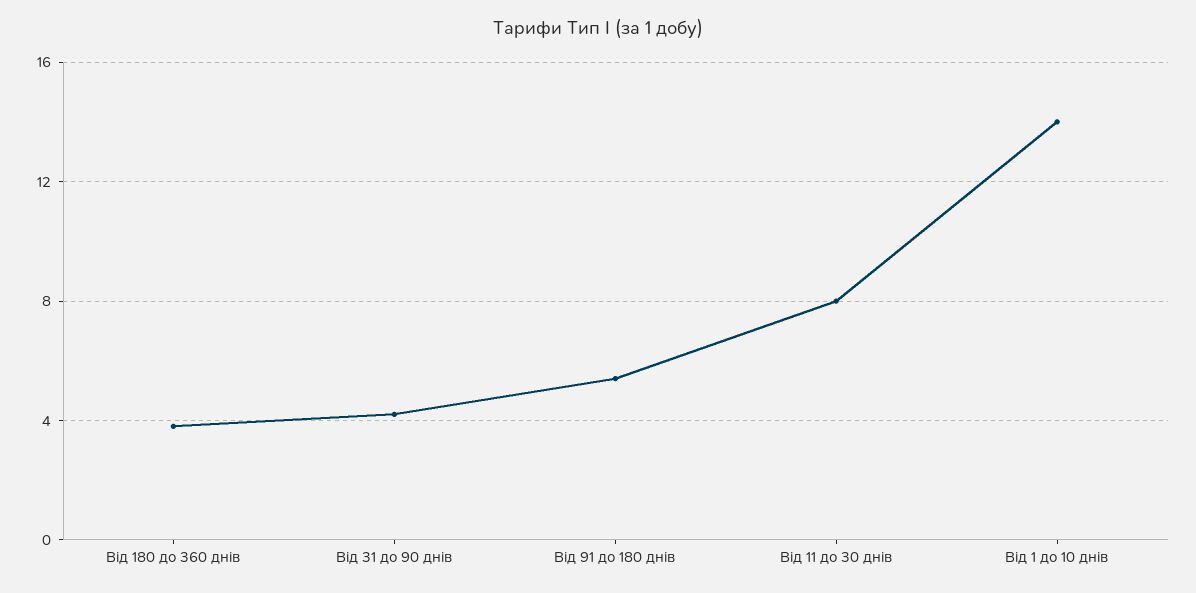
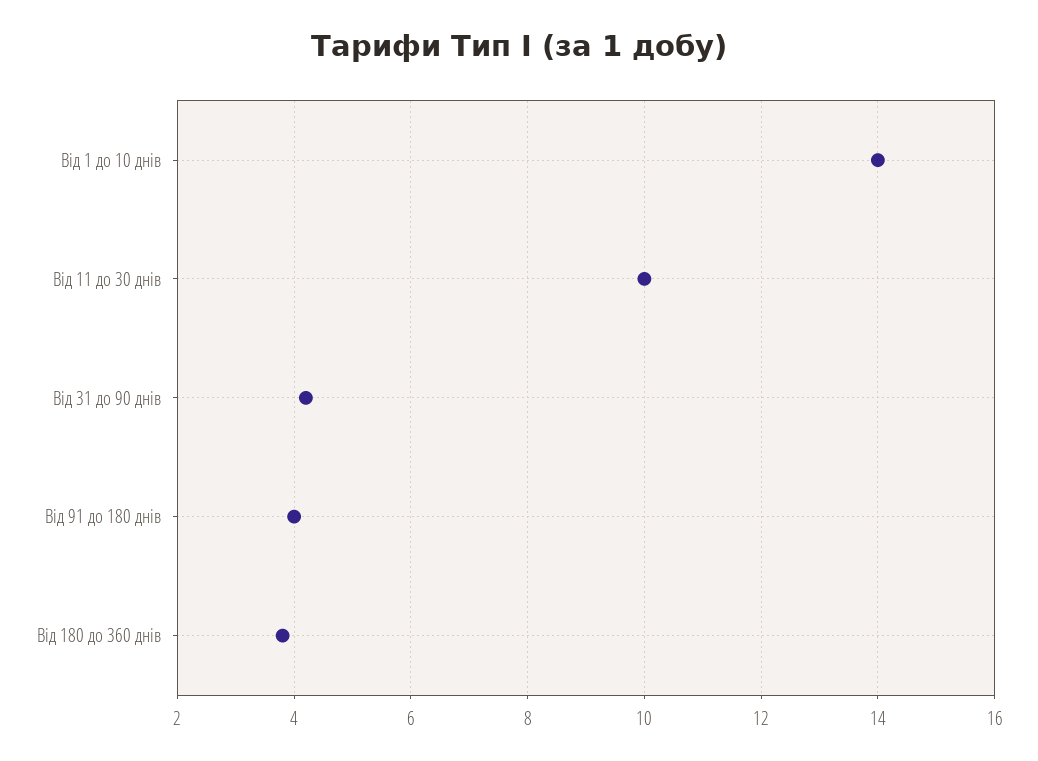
Від 91 до 180 днів: 5.5 -> 4
Від 11 до 30 днів: 8 -> 10

